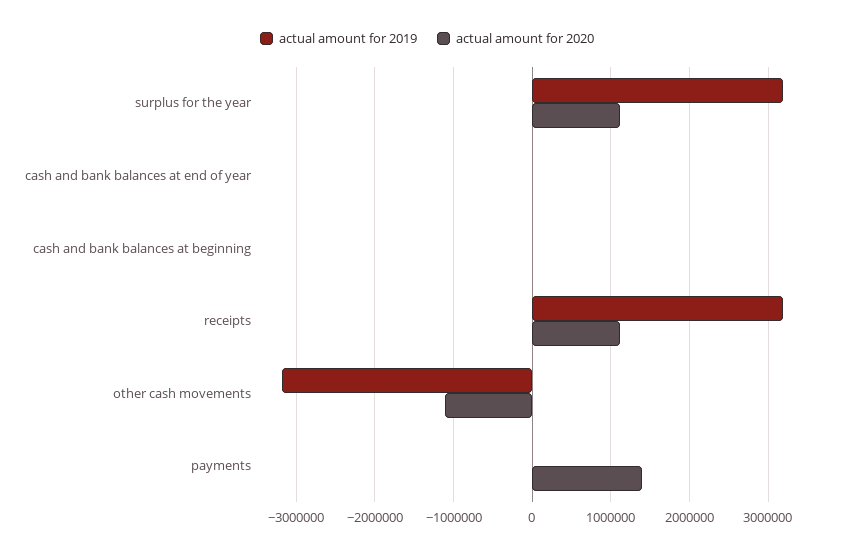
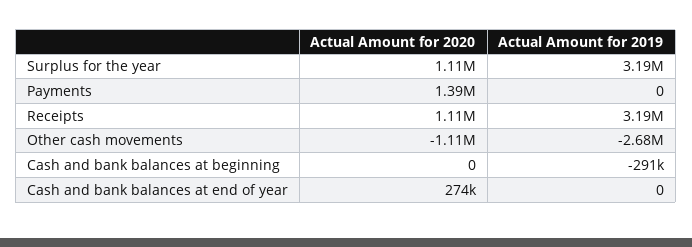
actual amount for 2020, cash and bank balances at end of year: 0 -> 274000
actual amount for 2019, cash and bank balances at beginning: 0 -> -291000
actual amount for 2019, other cash movements: -3200000 -> -2680000

